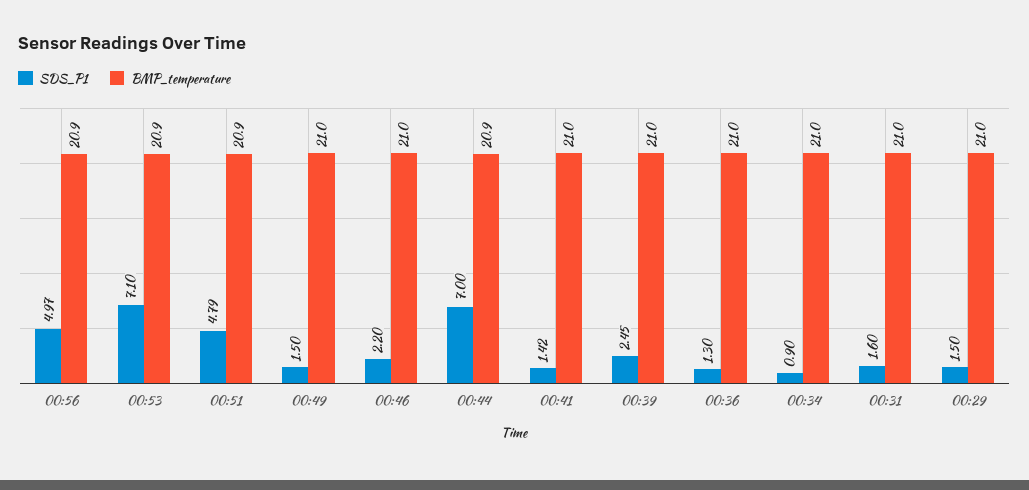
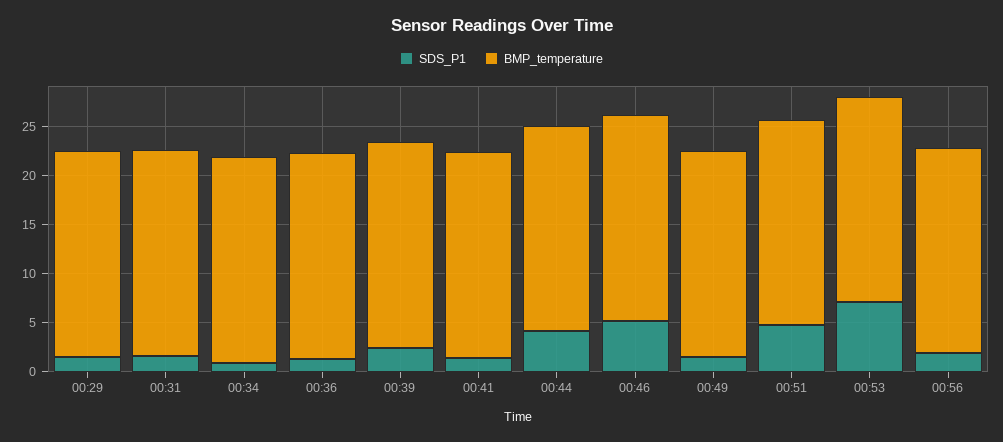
SDS_P1, 00:56: 4.97 -> 2
SDS_P1, 00:46: 2.2 -> 5
SDS_P1, 00:44: 7 -> 4

